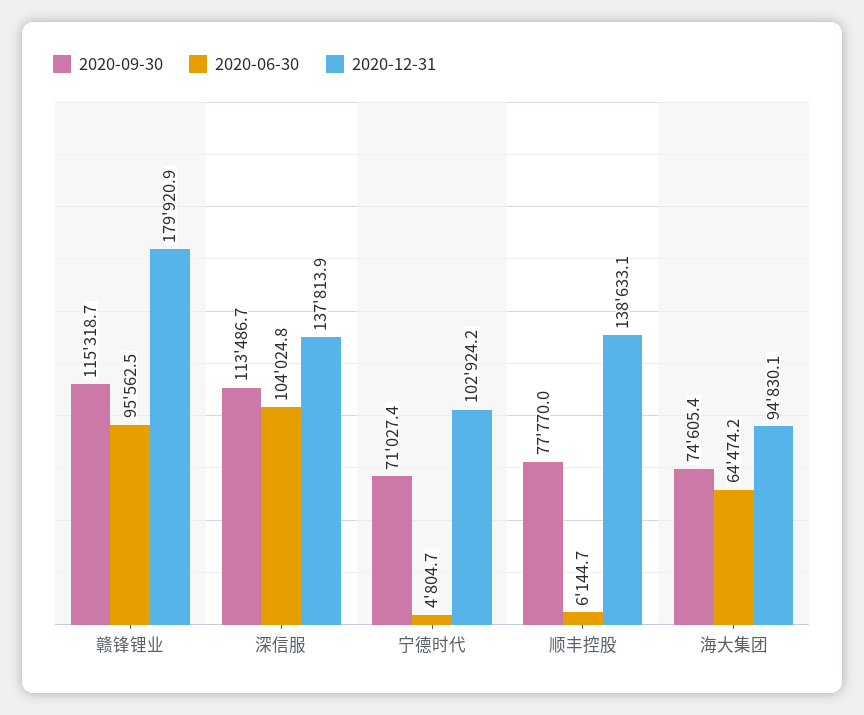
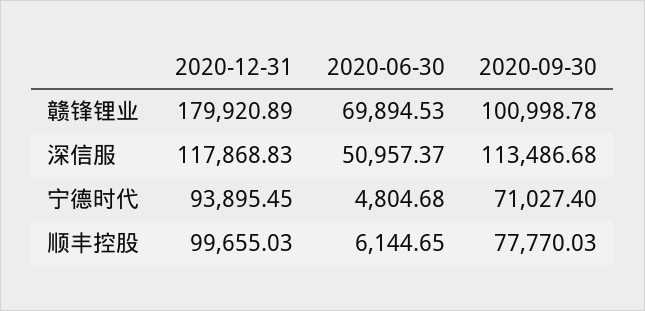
2020-09-30, 赣锋锂业: 115318.7 -> 100998.78
2020-06-30, 赣锋锂业: 95562.5 -> 69894.53
2020-06-30, 深信服: 104024.8 -> 50957.37
2020-12-31, 深信服: 137813.9 -> 117868.83
2020-12-31, 宁德时代: 102924.2 -> 93895.45
2020-12-31, 顺丰控股: 138633.1 -> 99655.03
2020-09-30, 海大集团: 74605.4 -> none
2020-06-30, 海大集团: 64474.2 -> none
2020-12-31, 海大集团: 94830.1 -> none

